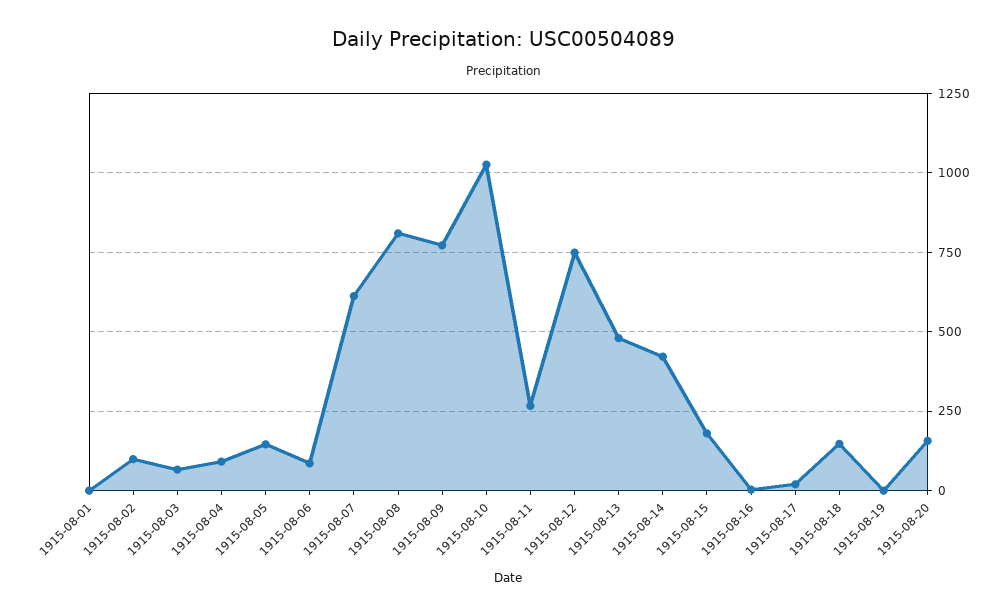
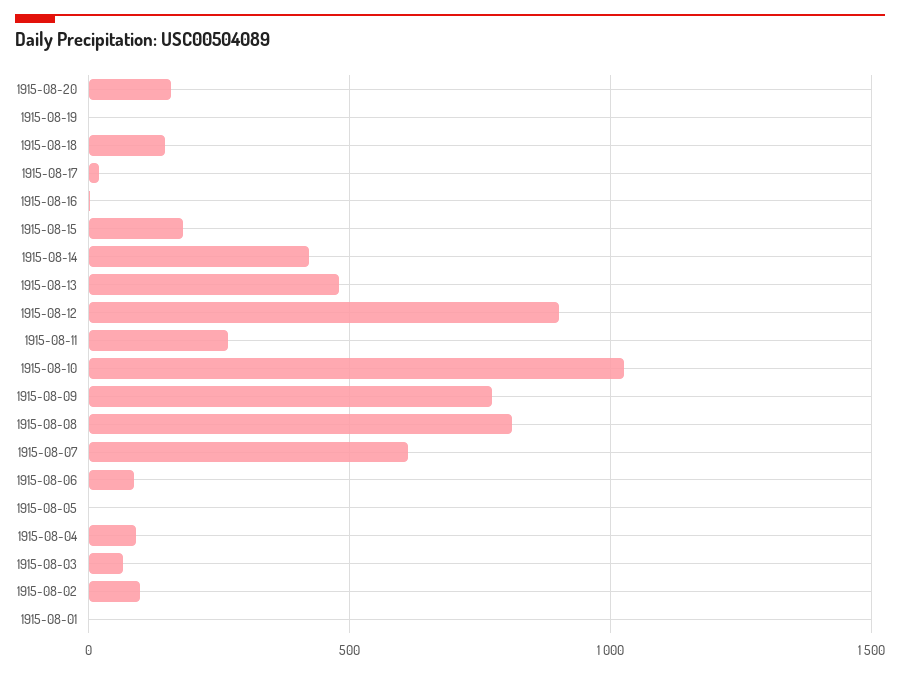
1915-08-05: 150 -> 0
1915-08-12: 750 -> 900

